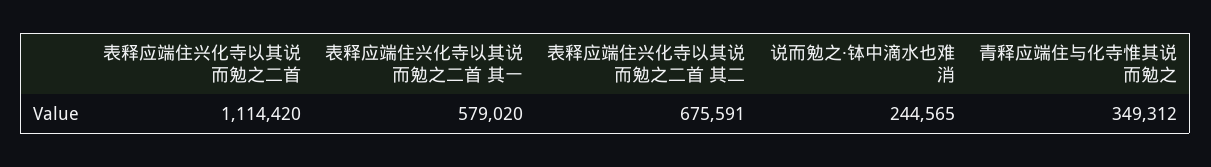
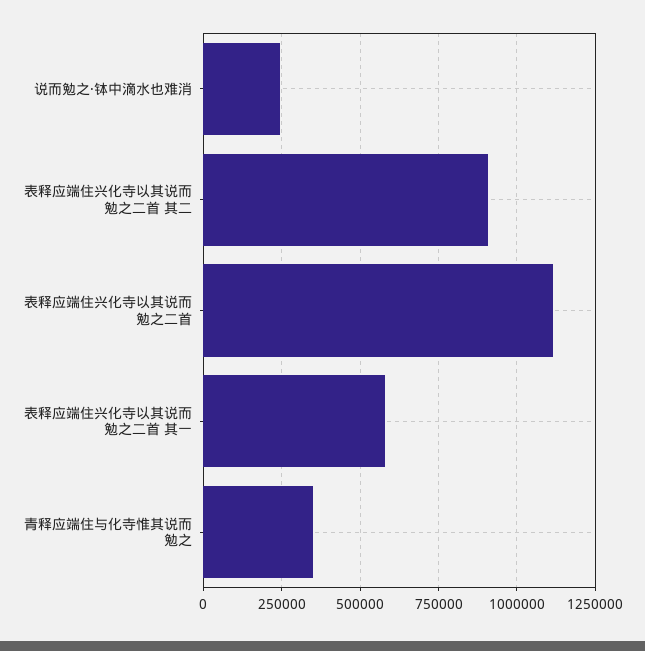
表释应端住兴化寺以其说而勉之二首 其二: 675591 -> 900000

